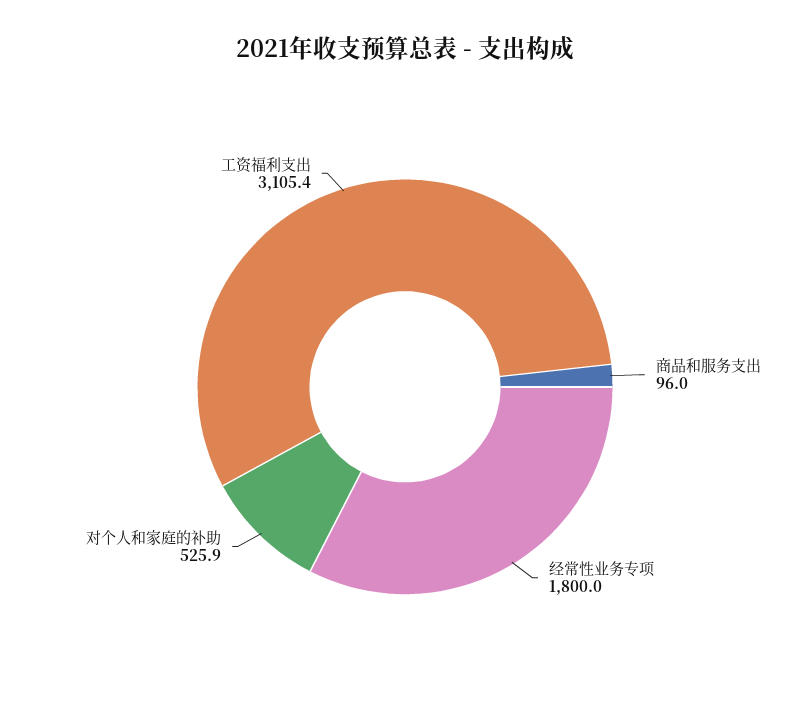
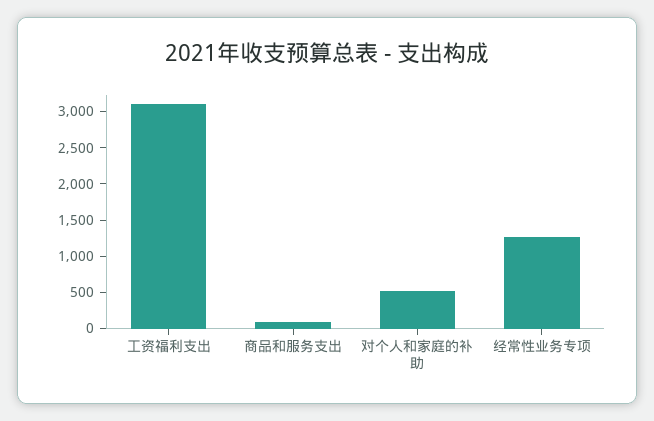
经常性业务专项: 1800 -> 1250

